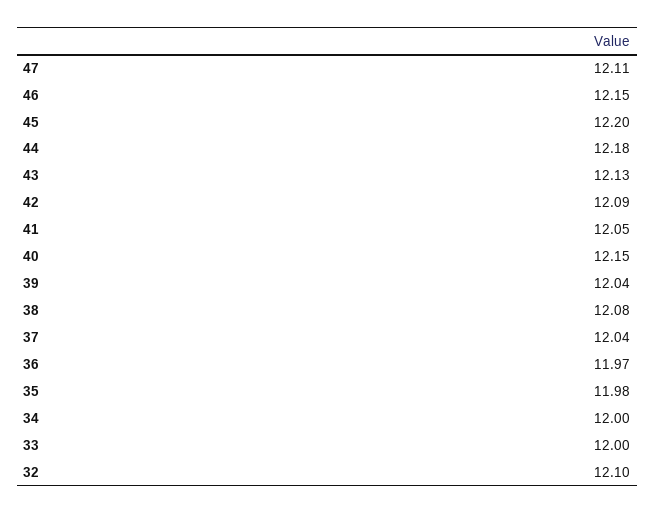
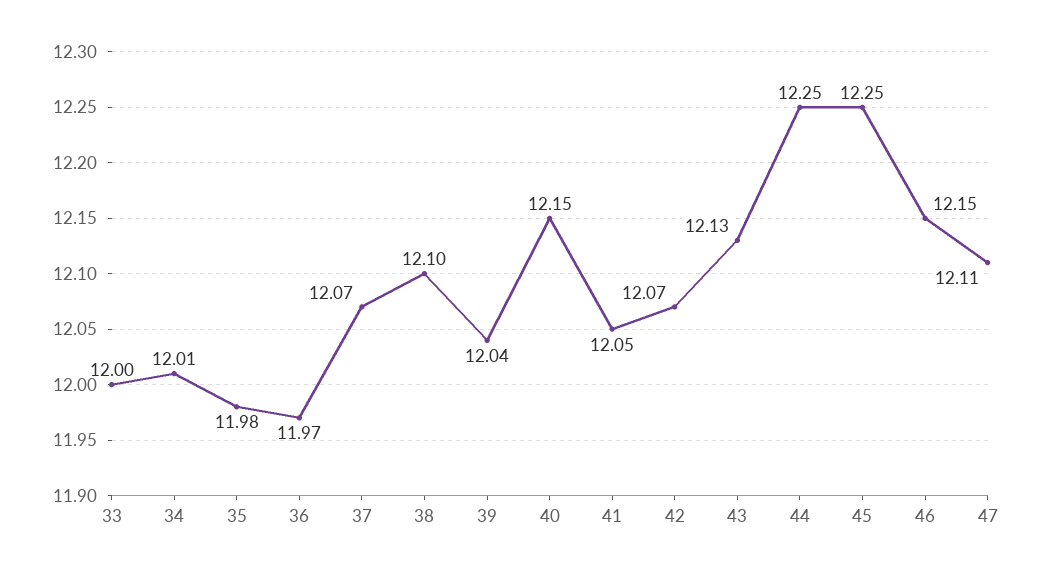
45: 12.2 -> 12.25
44: 12.18 -> 12.25
42: 12.09 -> 12.07
38: 12.08 -> 12.1
37: 12.04 -> 12.07
34: 12 -> 12.01
32: 12.1 -> none

